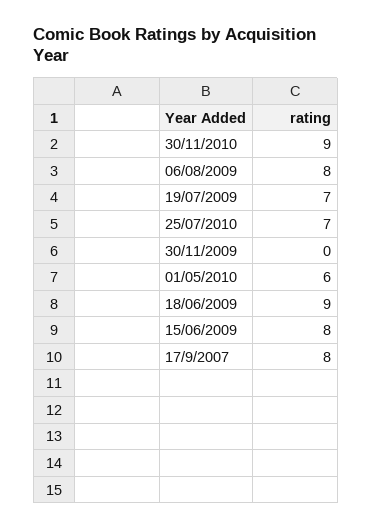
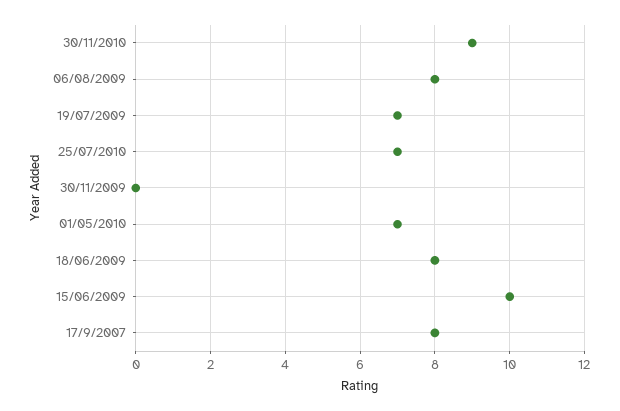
01/05/2010: 6 -> 7
18/06/2009: 9 -> 8
15/06/2009: 8 -> 10

